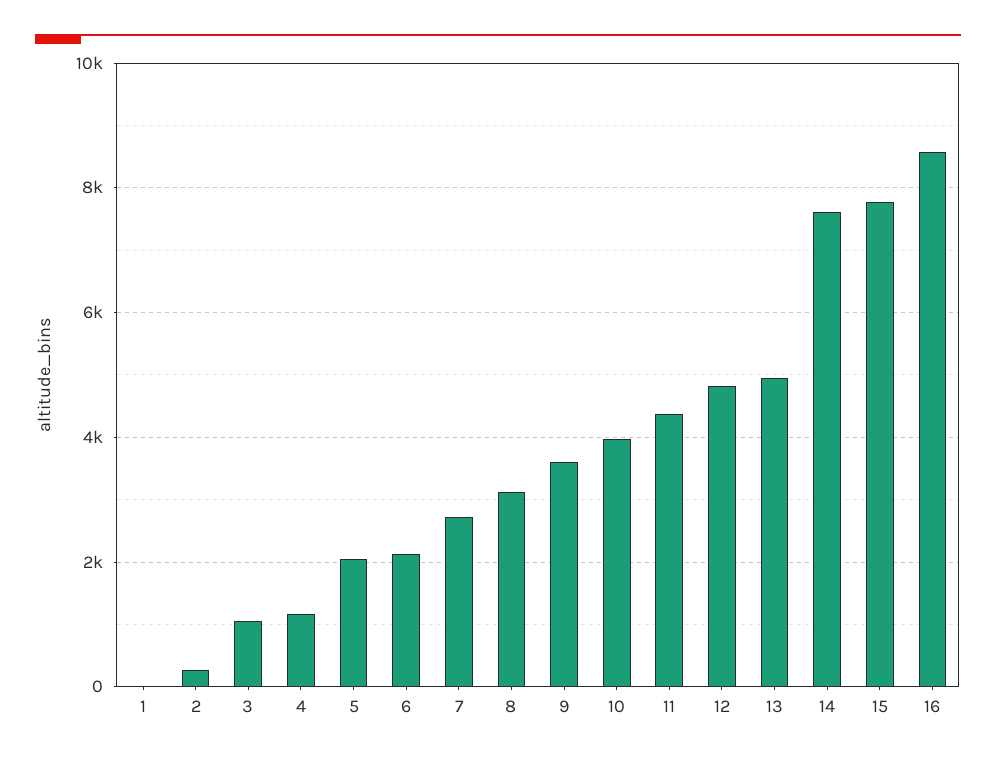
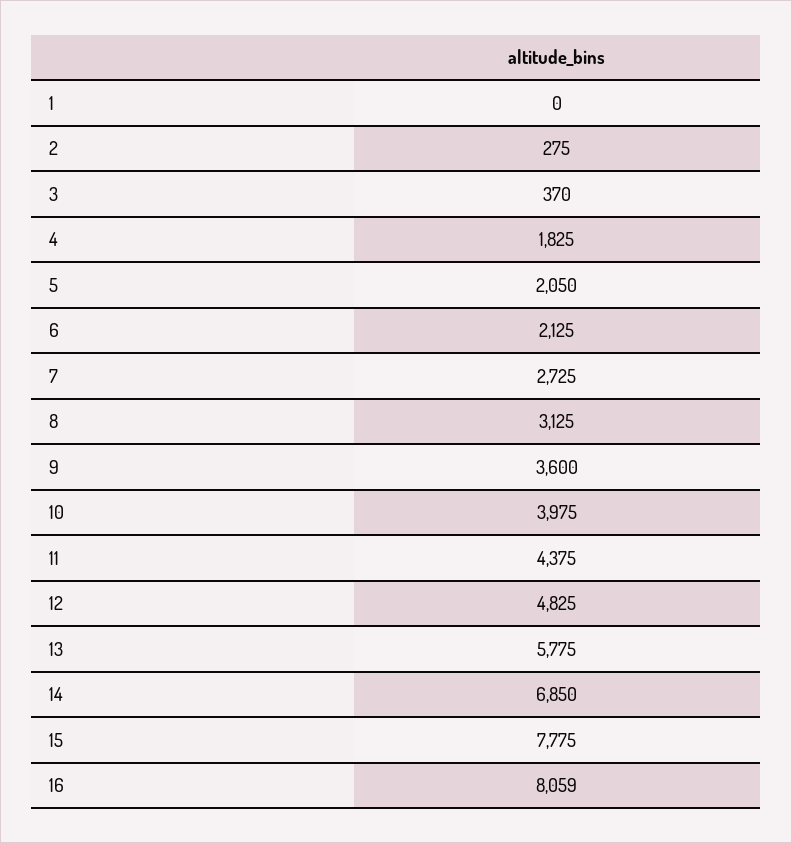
3: 1000 -> 370
4: 1200 -> 1825
13: 5000 -> 5775
14: 7600 -> 6850
16: 8600 -> 8059

